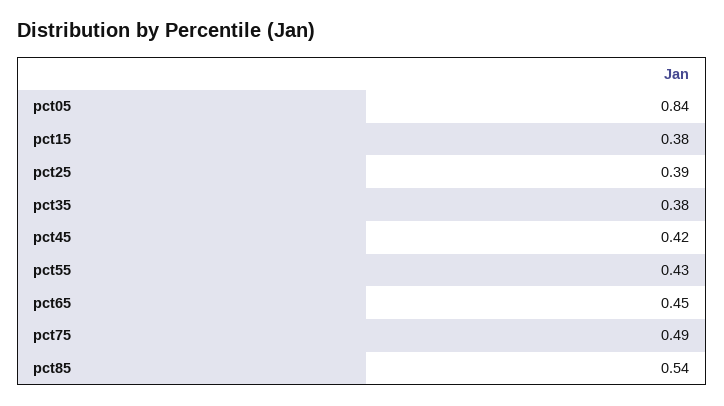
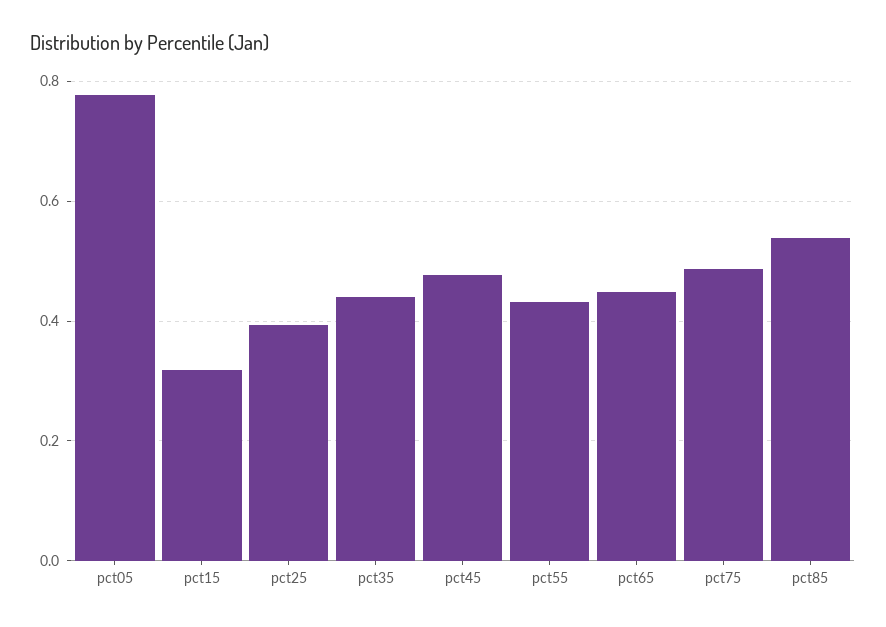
pct05: 0.84 -> 0.78
pct15: 0.38 -> 0.32
pct35: 0.38 -> 0.44
pct45: 0.42 -> 0.48

